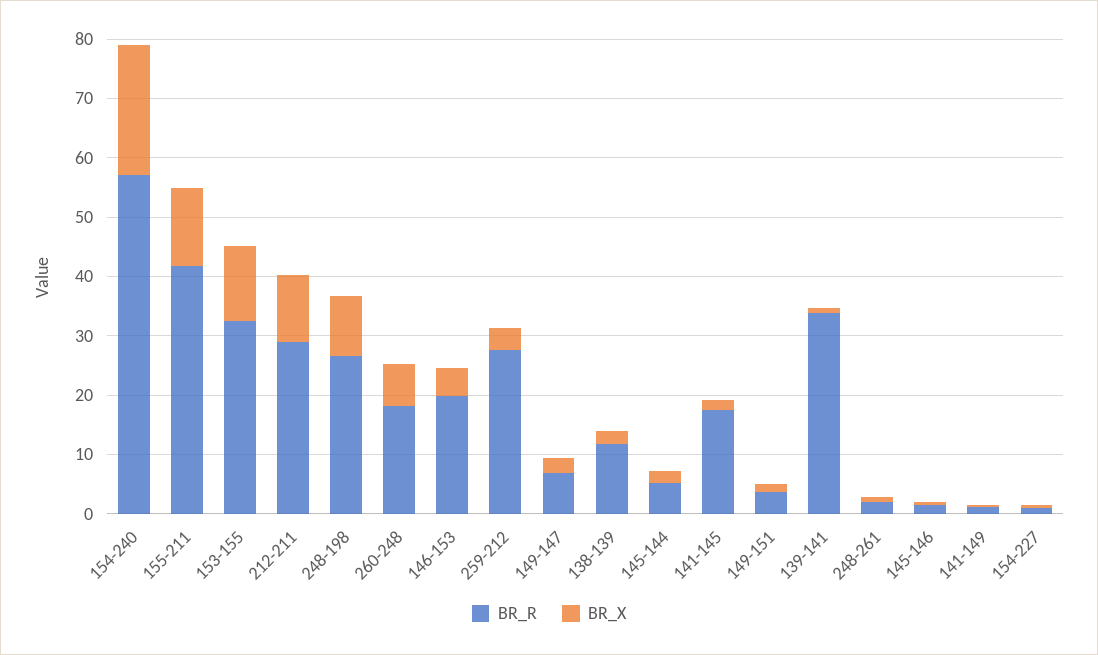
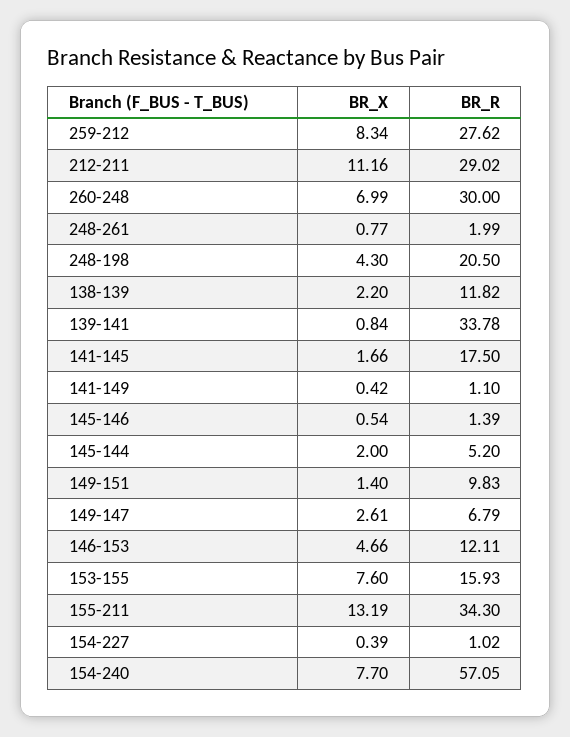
BR_X, 154-240: 22 -> 7.7
BR_R, 155-211: 42 -> 34.3
BR_R, 153-155: 32 -> 15.93
BR_X, 153-155: 12 -> 7.6
BR_R, 248-198: 26 -> 20.5
BR_X, 248-198: 10 -> 4.3
BR_R, 260-248: 18 -> 30
BR_R, 146-153: 20 -> 12.11
BR_X, 259-212: 4 -> 8.34
BR_R, 149-151: 4 -> 9.83

